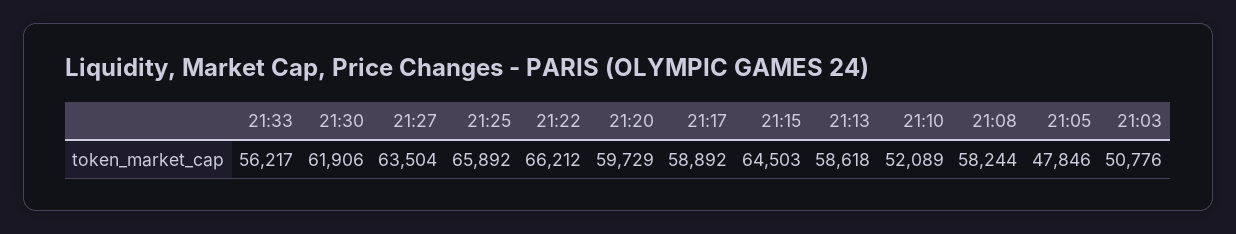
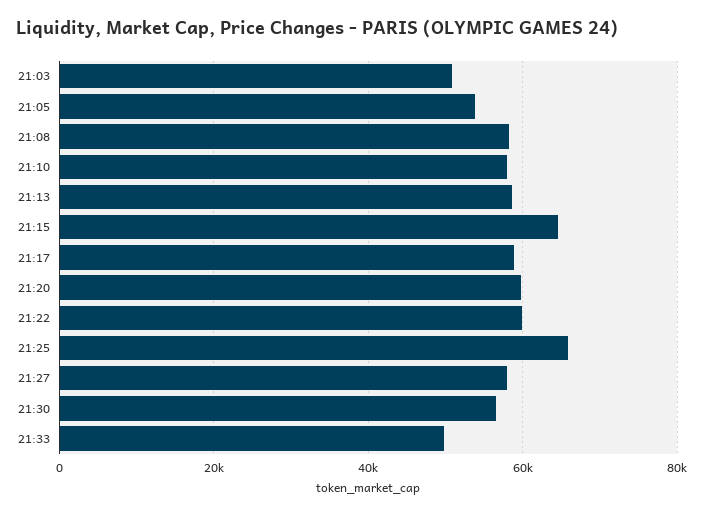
21:33: 56217 -> 50000
21:30: 61906 -> 56000
21:27: 63504 -> 58000
21:22: 66212 -> 60000
21:10: 52089 -> 58000
21:05: 47846 -> 54000

